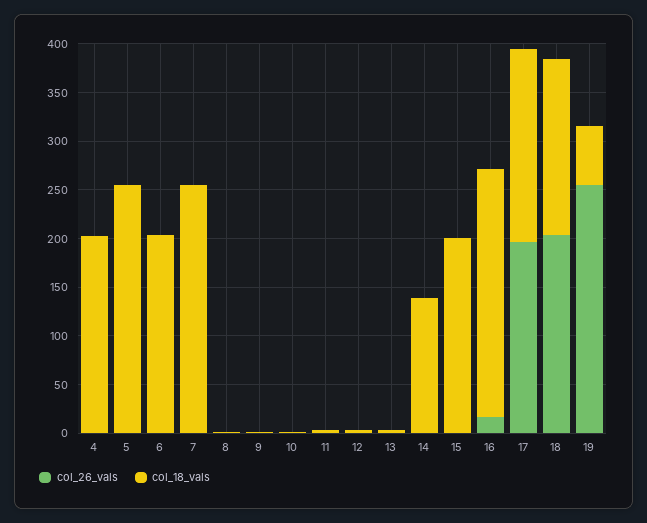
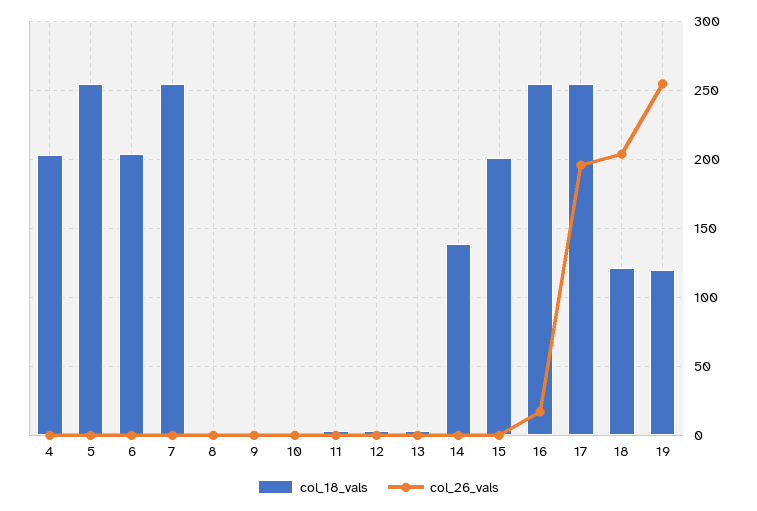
col_18_vals, 17: 200 -> 255
col_18_vals, 18: 180 -> 120
col_18_vals, 19: 60 -> 120

